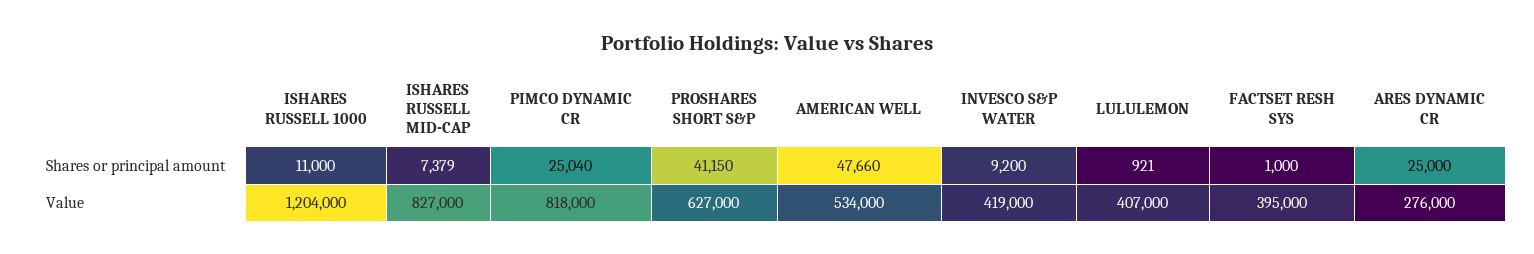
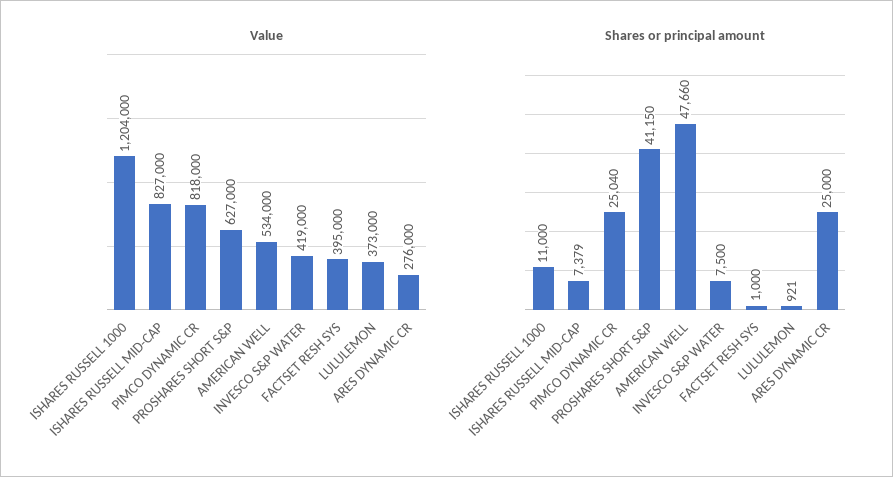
Shares or principal amount, INVESCO S&P WATER: 9200 -> 7500
Value, LULULEMON: 407000 -> 373000

